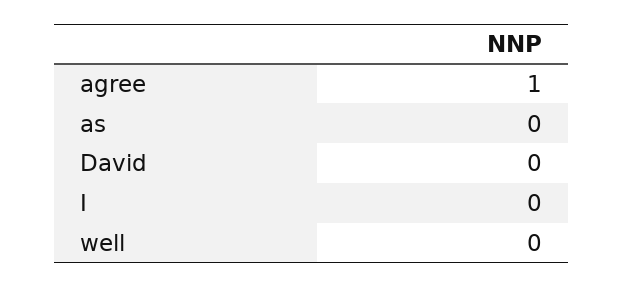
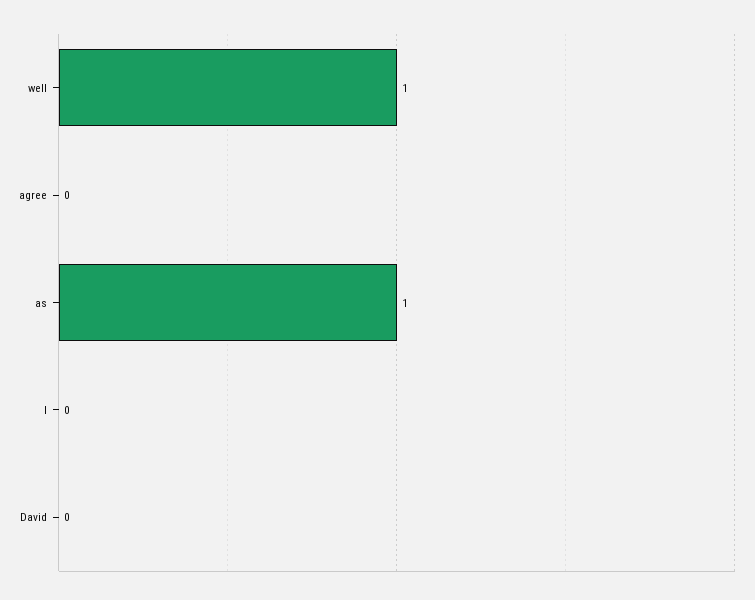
agree: 1 -> 0
as: 0 -> 1
well: 0 -> 1

